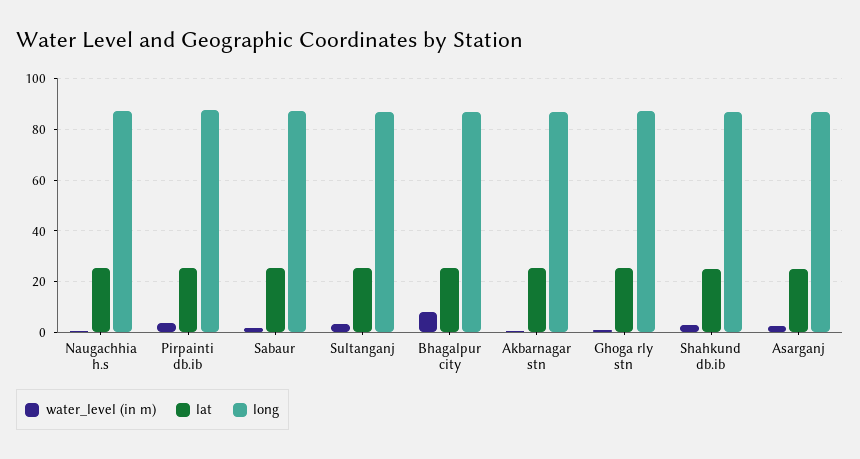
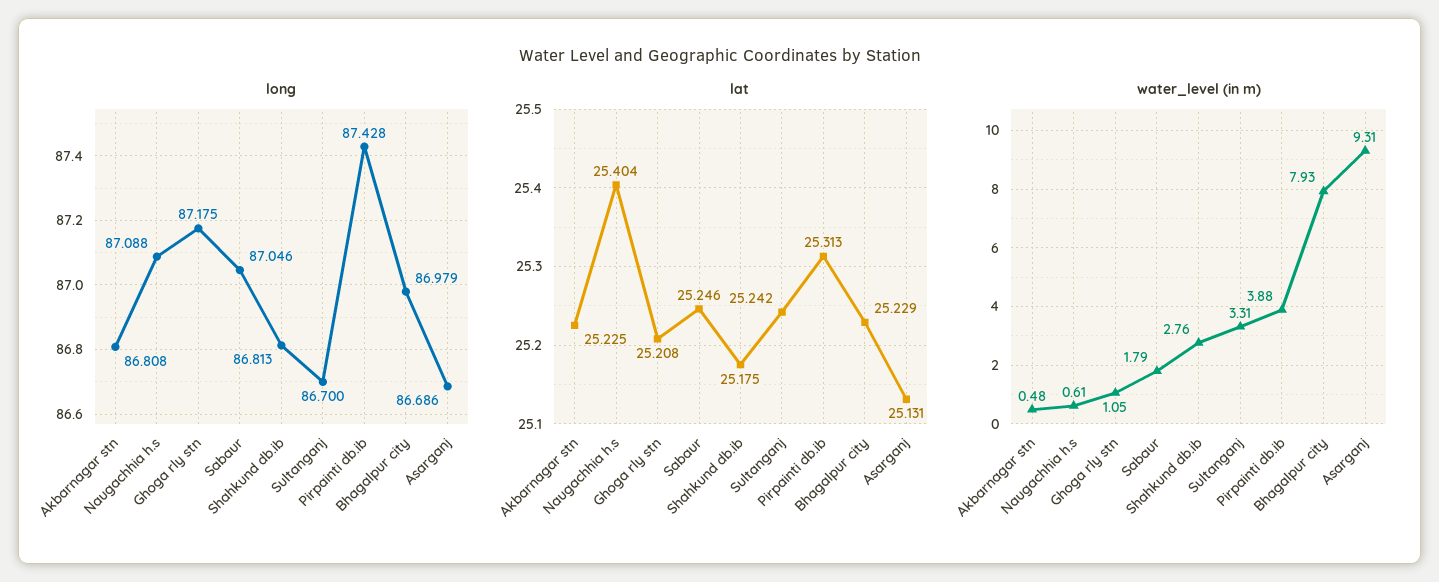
water_level (in m), Asarganj: 2.5 -> 9.31

